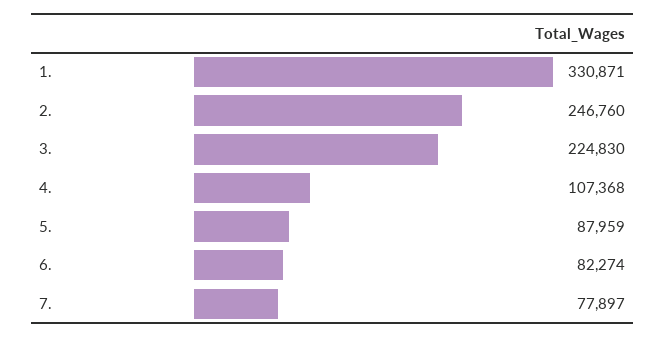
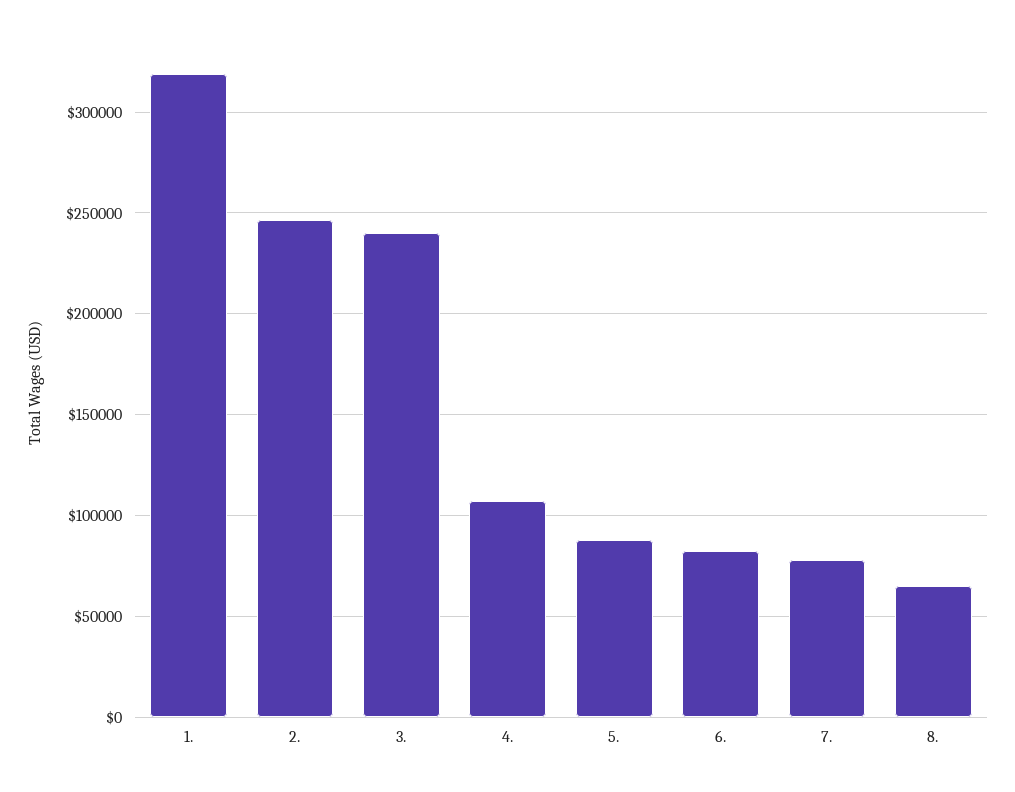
1.: 330871 -> 320000
3.: 224830 -> 240000
8.: none -> 65000

